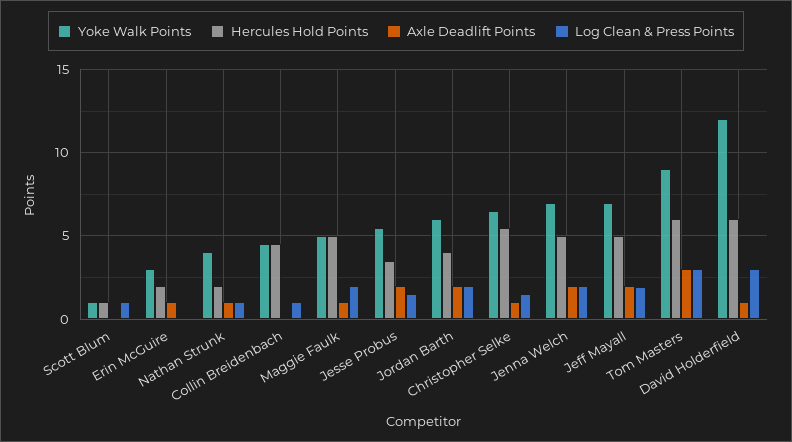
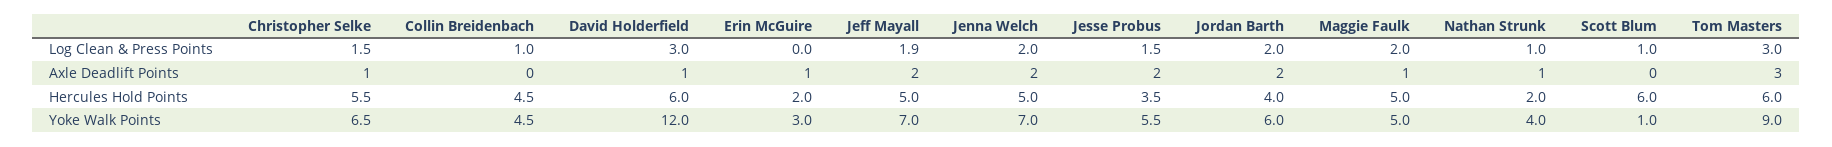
Hercules Hold Points, Scott Blum: 1 -> 6

